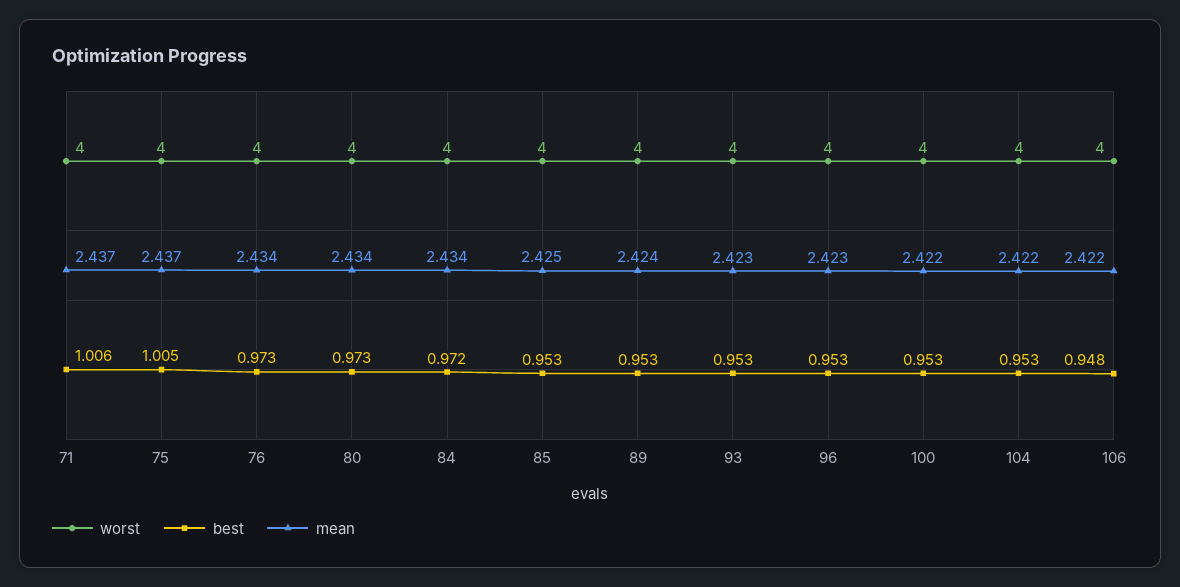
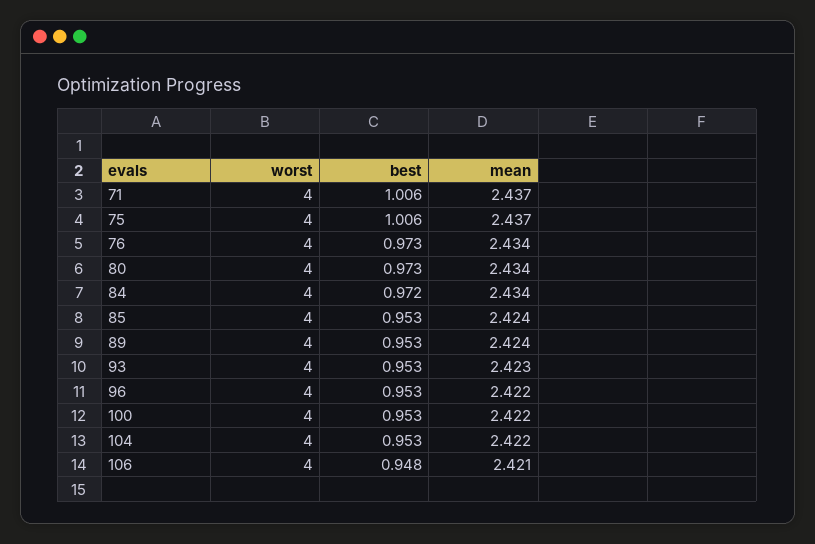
best, 75: 1.005 -> 1.006
mean, 85: 2.425 -> 2.424
mean, 96: 2.423 -> 2.422
mean, 106: 2.422 -> 2.421

